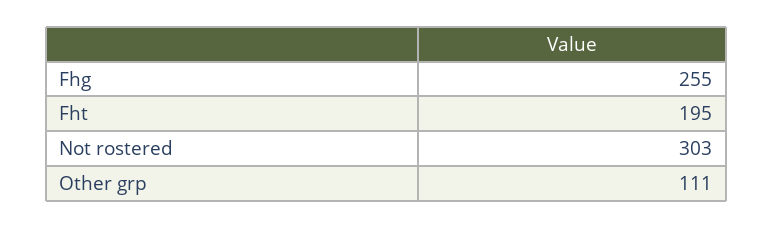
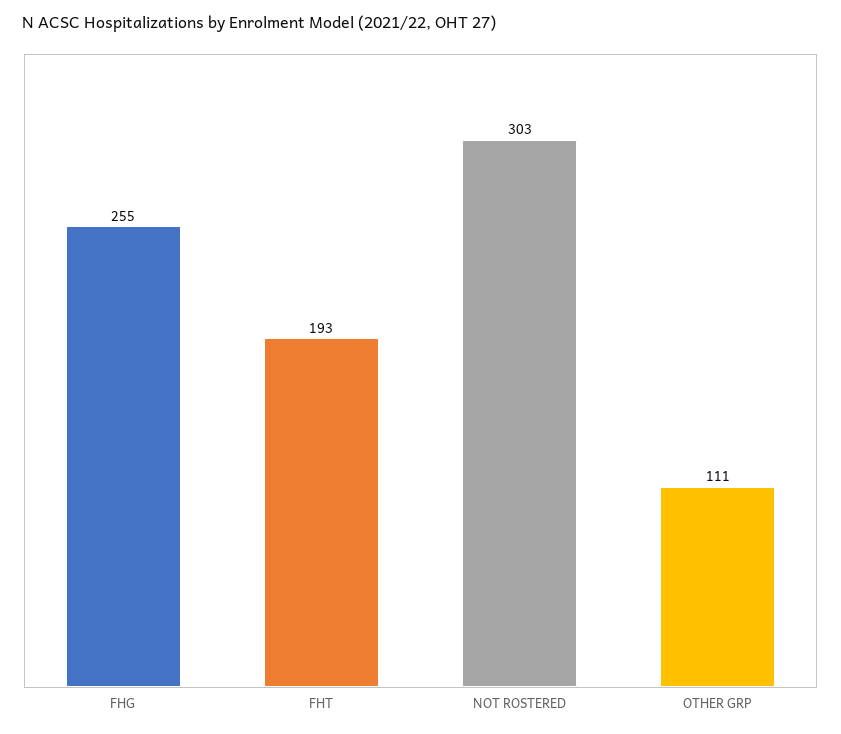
Fht: 195 -> 193

